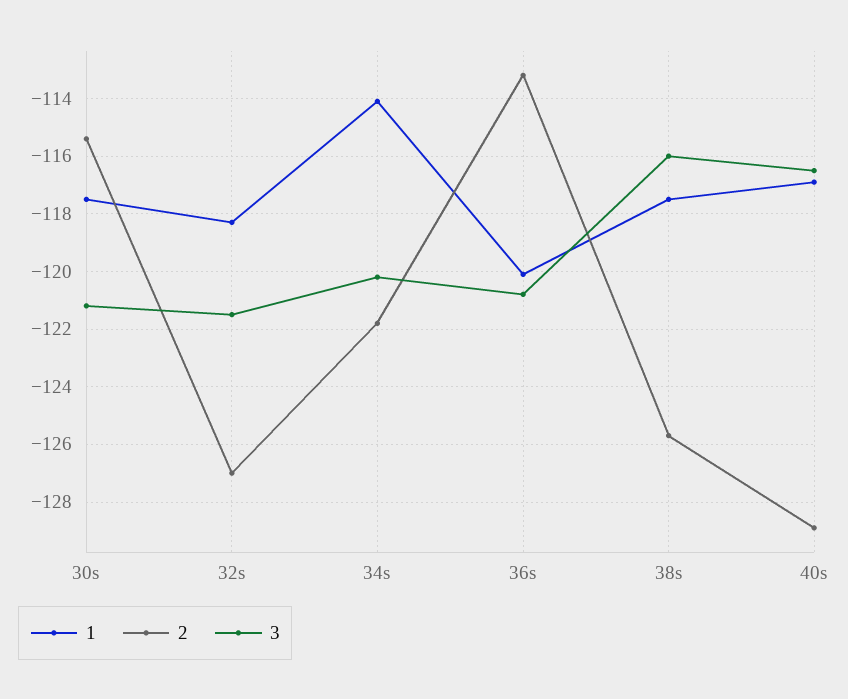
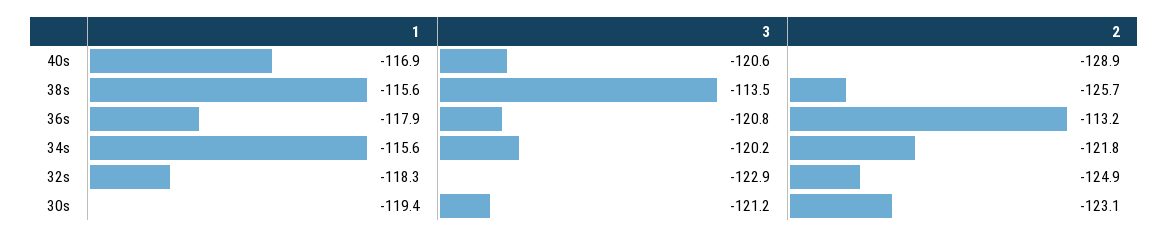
1, 30s: -117.5 -> -119.4
2, 30s: -115.5 -> -123.1
2, 32s: -127 -> -124.9
3, 32s: -121.5 -> -122.9
1, 34s: -114 -> -115.6
1, 36s: -120 -> -117.9
1, 38s: -117.5 -> -115.6
3, 38s: -116 -> -113.5
3, 40s: -116.5 -> -120.6

